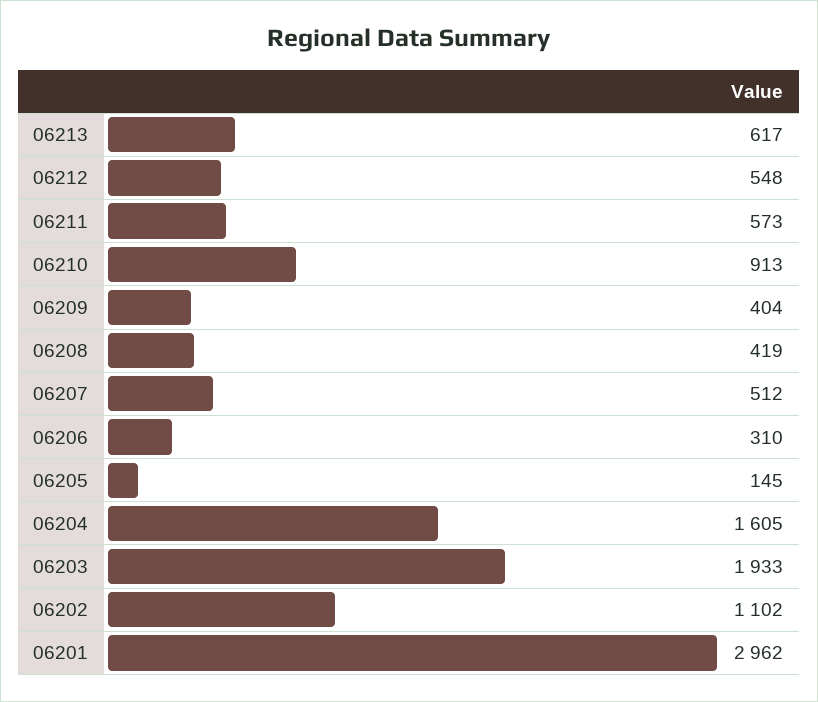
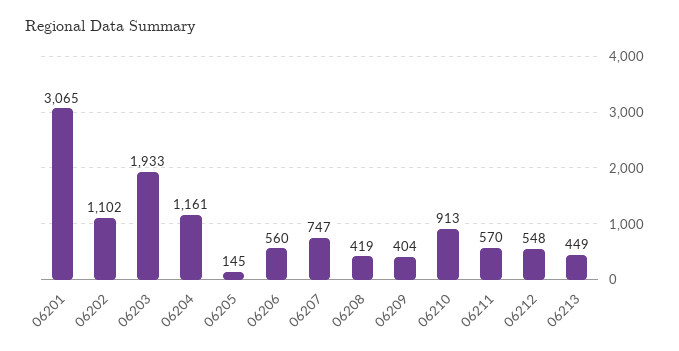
06213: 617 -> 449
06211: 573 -> 570
06207: 512 -> 747
06206: 310 -> 560
06204: 1605 -> 1161
06201: 2962 -> 3065

